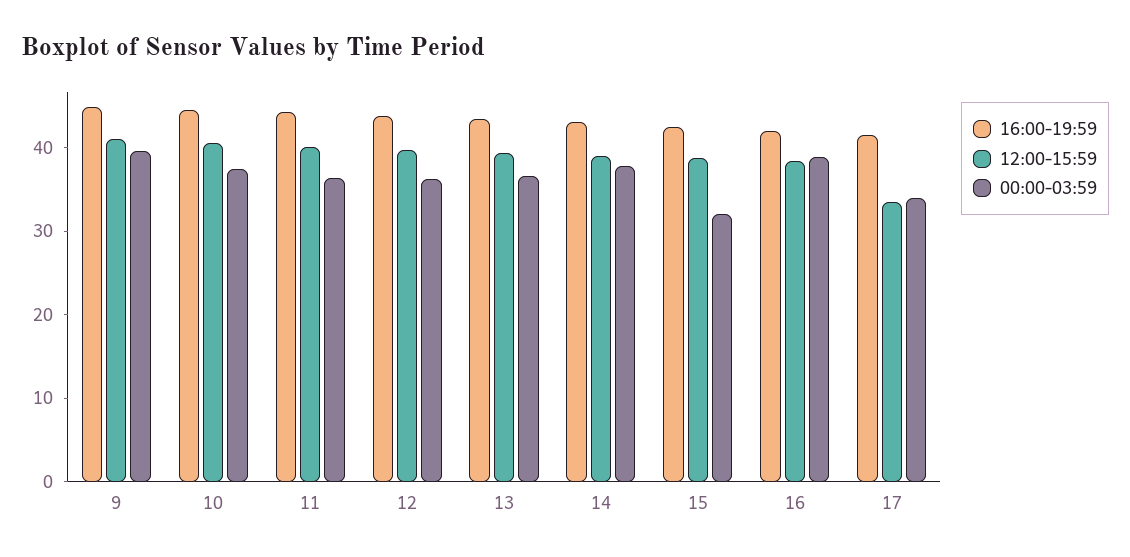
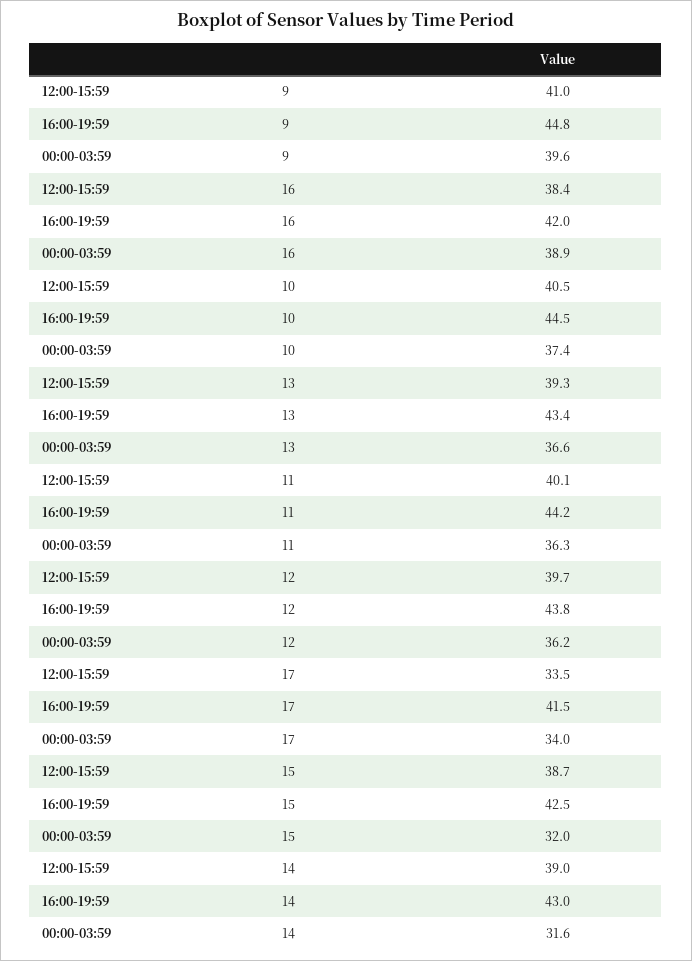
00:00-03:59, 14: 38 -> 31.6

